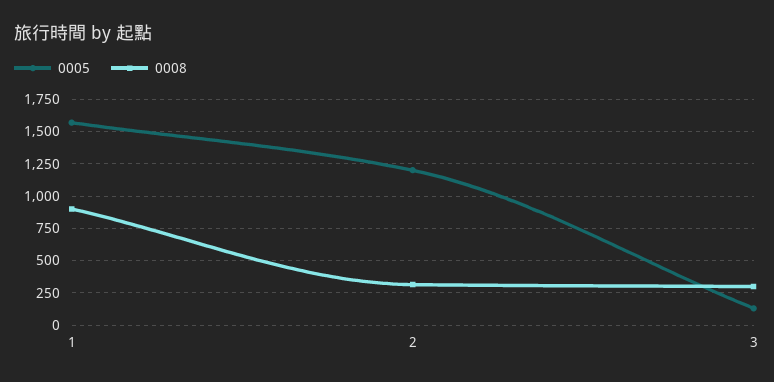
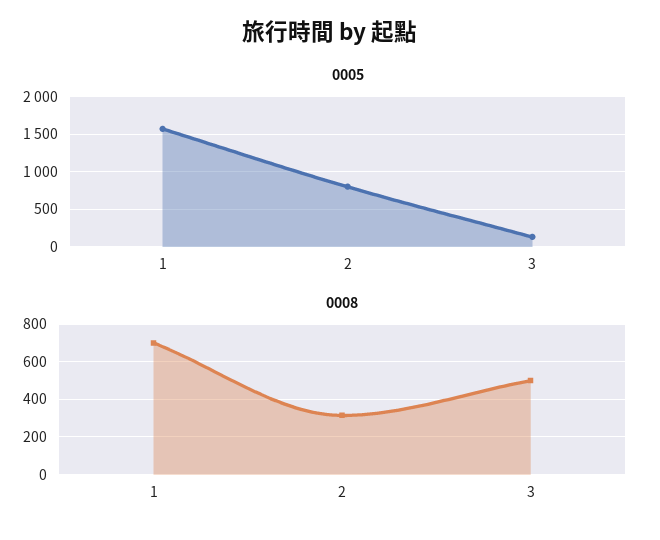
0008, 1: 900 -> 700
0005, 2: 1200 -> 800
0008, 3: 300 -> 500

